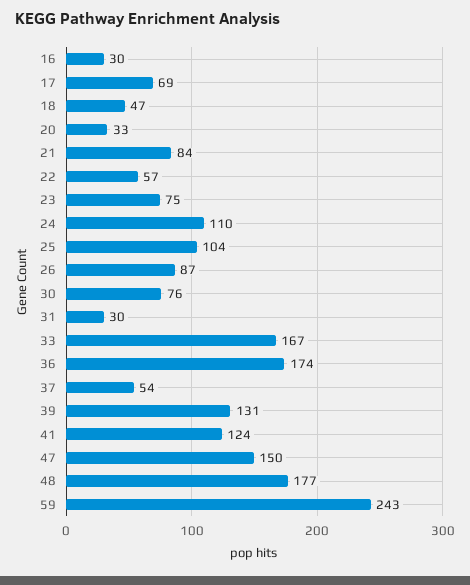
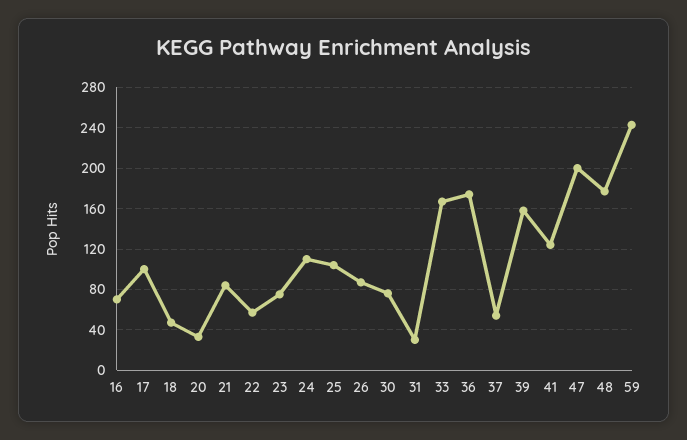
16: 30 -> 70
17: 69 -> 100
39: 131 -> 160
47: 150 -> 200

